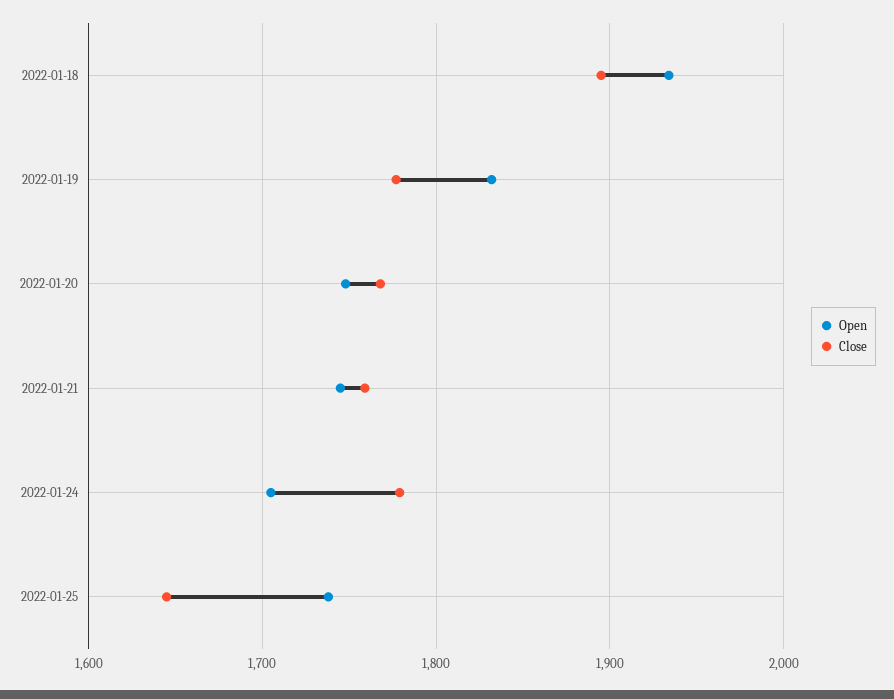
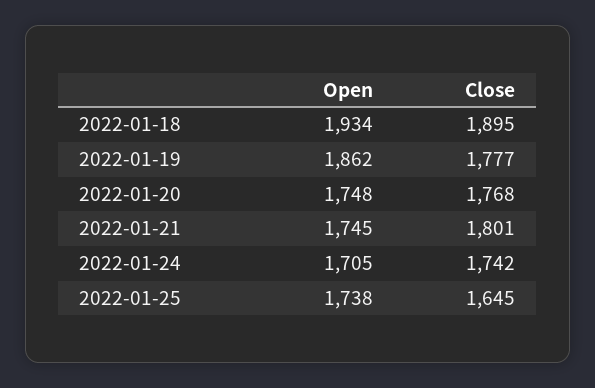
Open, 2022-01-19: 1830 -> 1862
Close, 2022-01-21: 1760 -> 1801
Close, 2022-01-24: 1780 -> 1742

